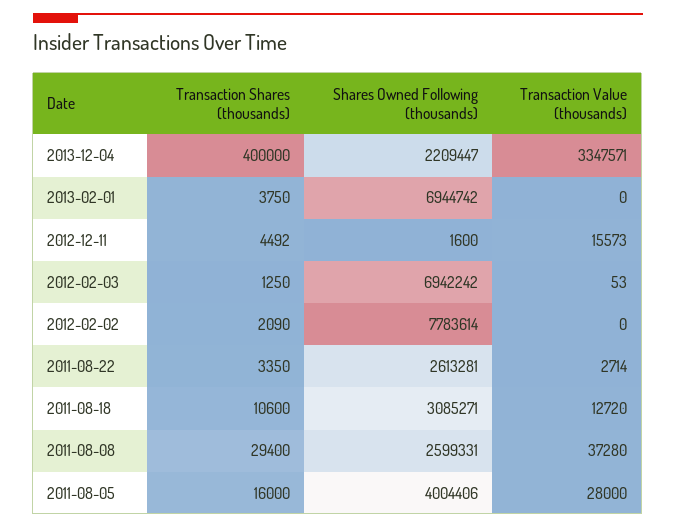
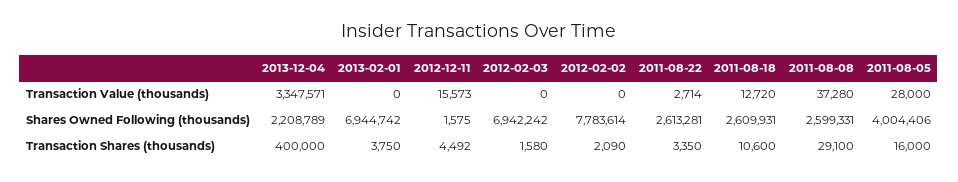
Shares Owned Following (thousands), 2013-12-04: 2209447 -> 2208789
Shares Owned Following (thousands), 2012-12-11: 1600 -> 1575
Transaction Shares (thousands), 2012-02-03: 1250 -> 1580
Transaction Value (thousands), 2012-02-03: 53 -> 0
Shares Owned Following (thousands), 2011-08-18: 3085271 -> 2609931
Transaction Shares (thousands), 2011-08-08: 29400 -> 29100

